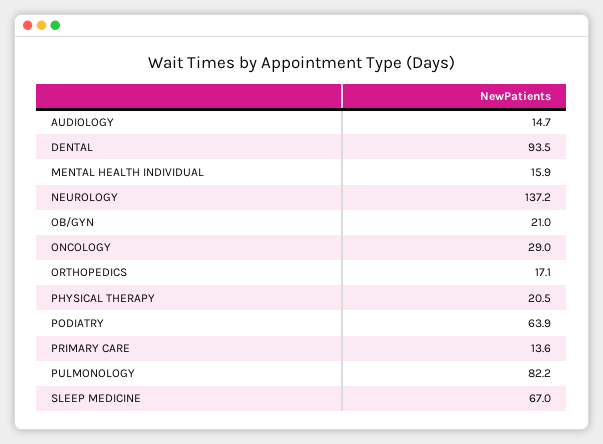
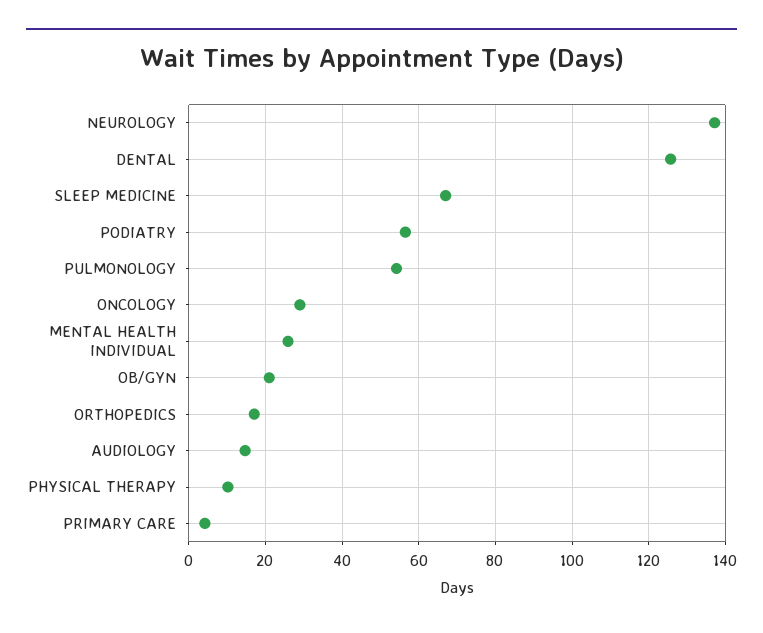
DENTAL: 93.5 -> 126
MENTAL HEALTH INDIVIDUAL: 15.9 -> 26
PHYSICAL THERAPY: 20.5 -> 10
PODIATRY: 63.9 -> 56
PRIMARY CARE: 13.6 -> 4
PULMONOLOGY: 82.2 -> 54

